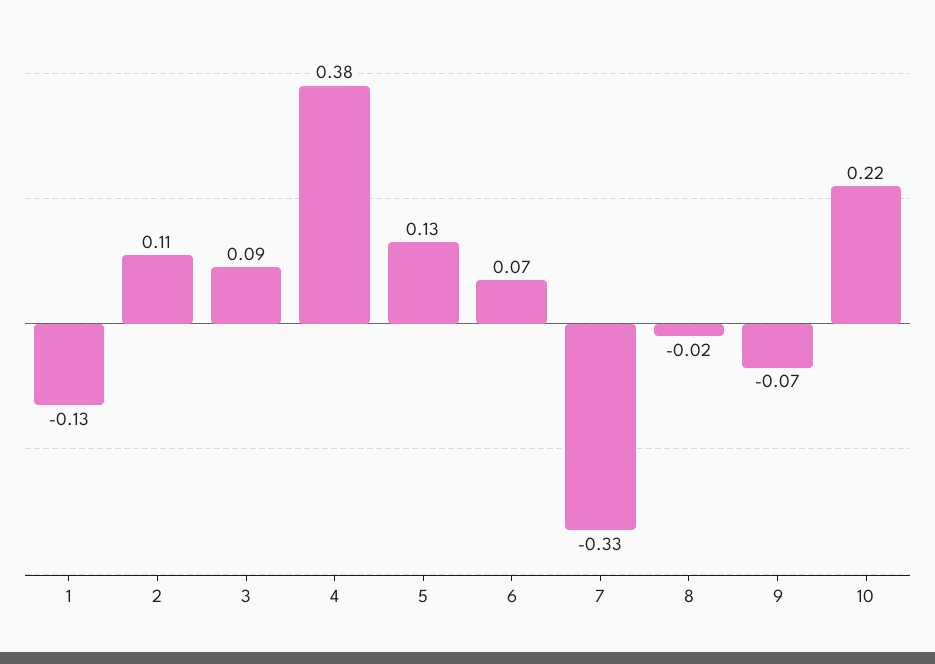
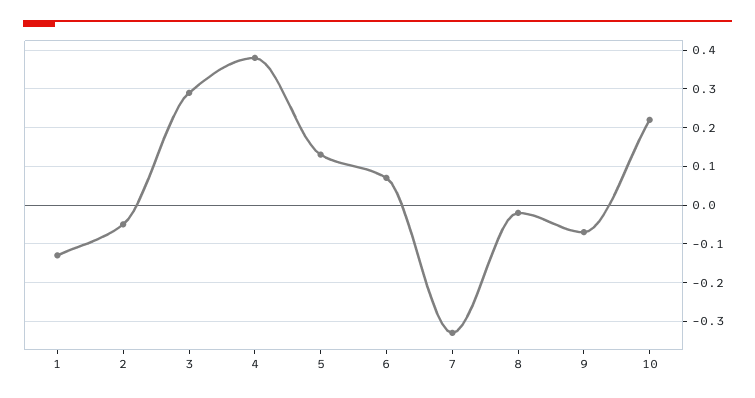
2: 0.11 -> -0.05
3: 0.09 -> 0.3

